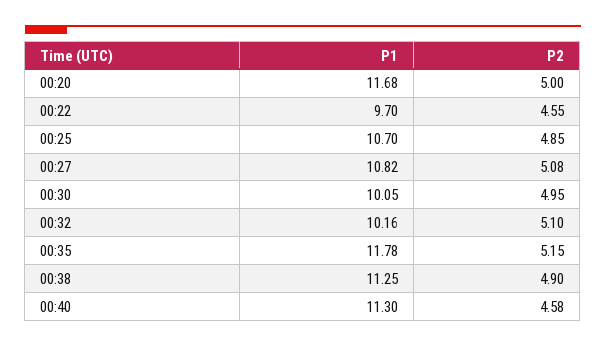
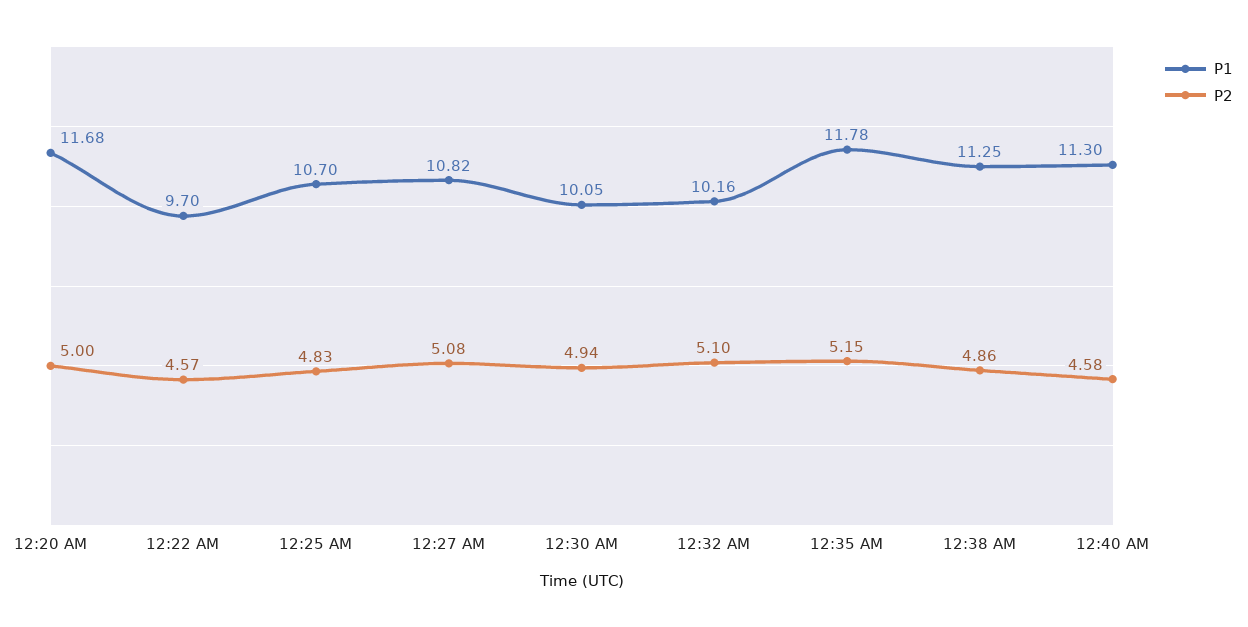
P2, 00:22: 4.55 -> 4.57
P2, 00:25: 4.85 -> 4.83
P2, 00:30: 4.95 -> 4.94
P2, 00:38: 4.9 -> 4.86

